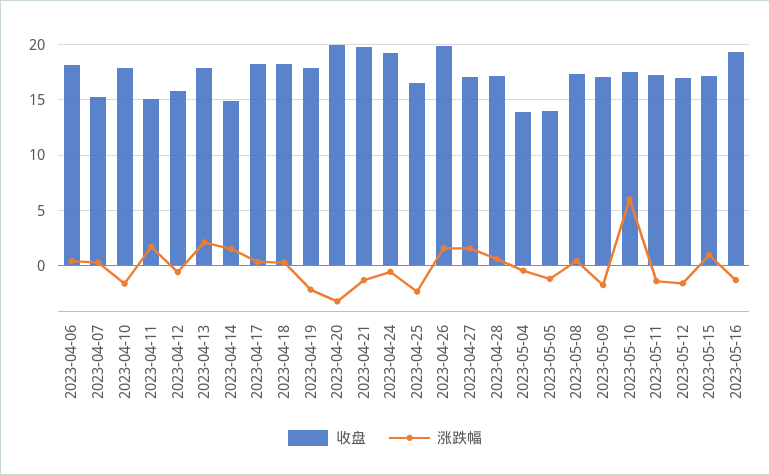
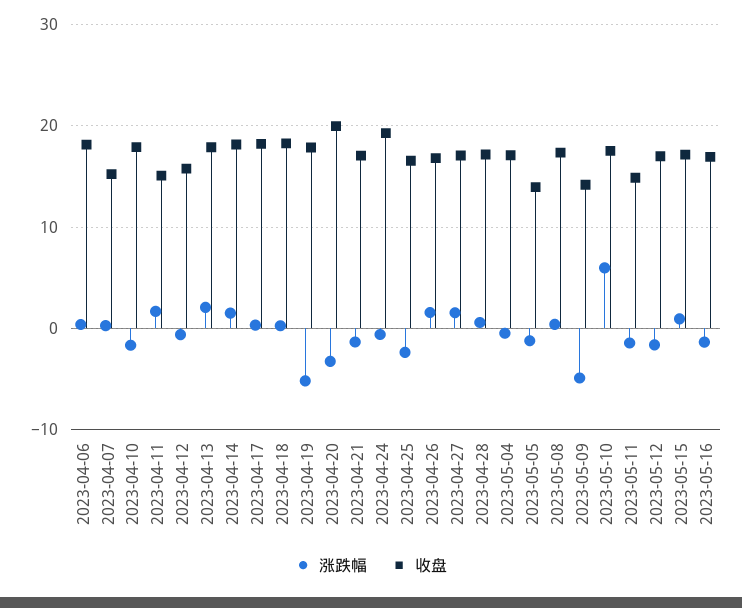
收盘, 2023-04-14: 15 -> 18
涨跌幅, 2023-04-19: -2 -> -5
收盘, 2023-04-21: 20 -> 17
收盘, 2023-04-26: 20 -> 17
收盘, 2023-05-04: 14 -> 17
收盘, 2023-05-09: 17 -> 14
涨跌幅, 2023-05-09: -2 -> -5
收盘, 2023-05-11: 17 -> 15
收盘, 2023-05-16: 19 -> 17

